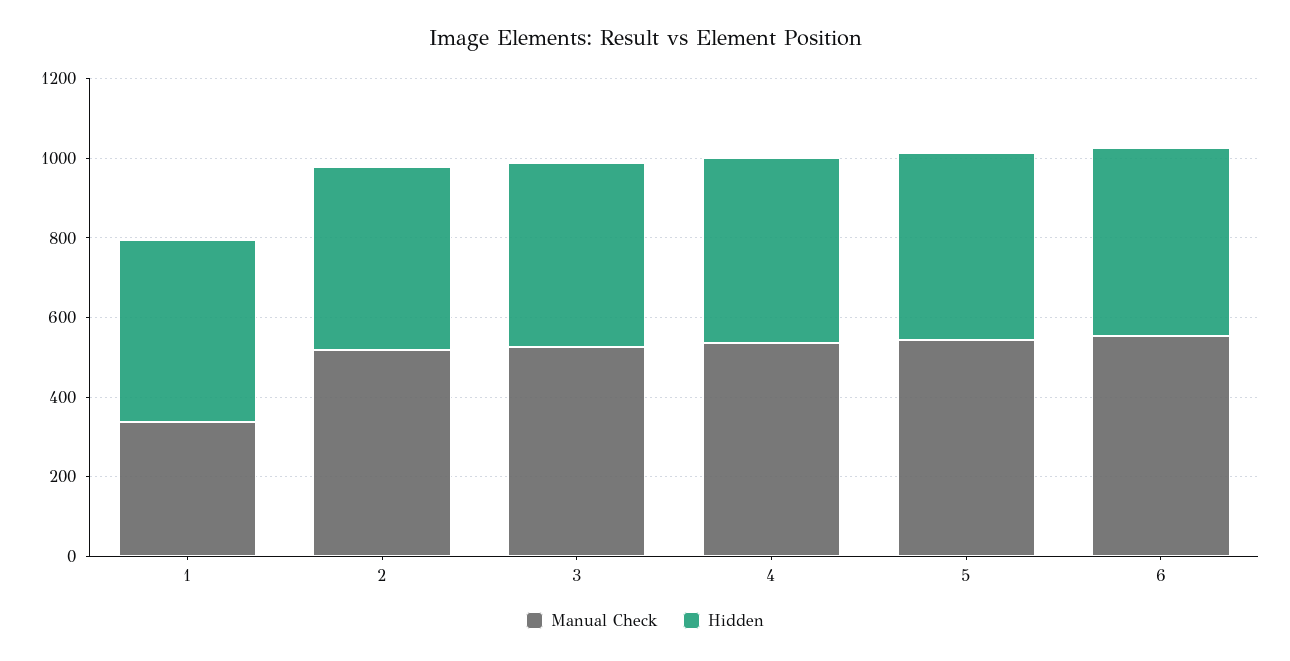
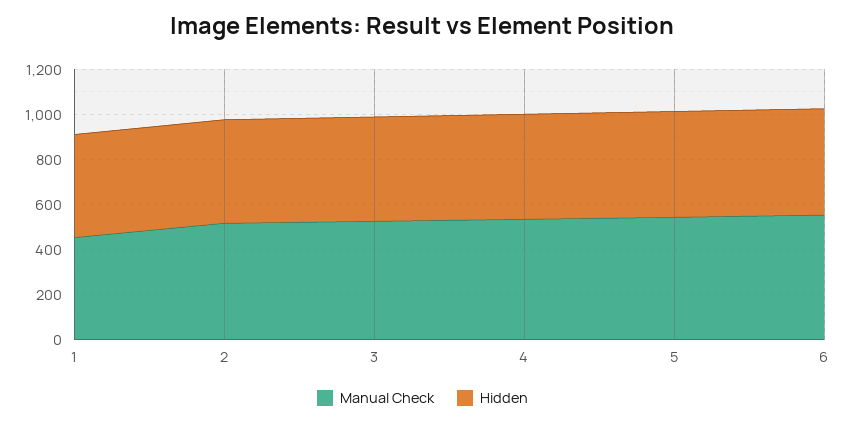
Manual Check, 1: 350 -> 450

